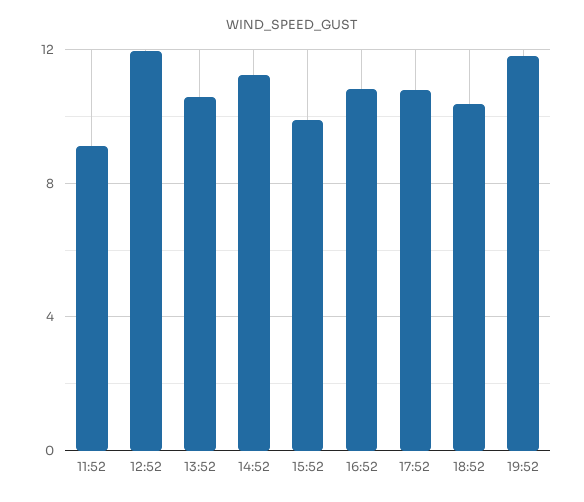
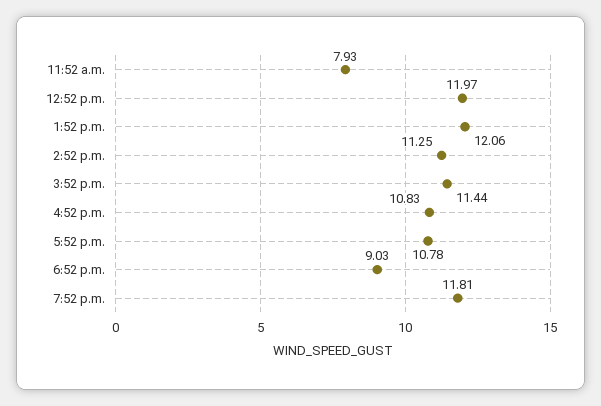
11:52: 9 -> 7.93
13:52: 10.5 -> 12.06
15:52: 10 -> 11.44
18:52: 10.5 -> 9.03

